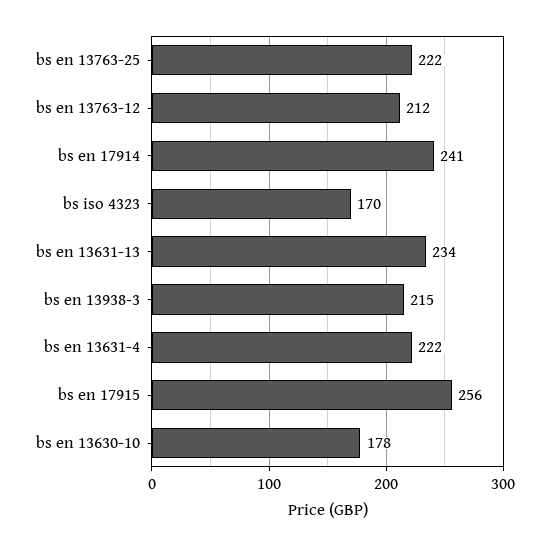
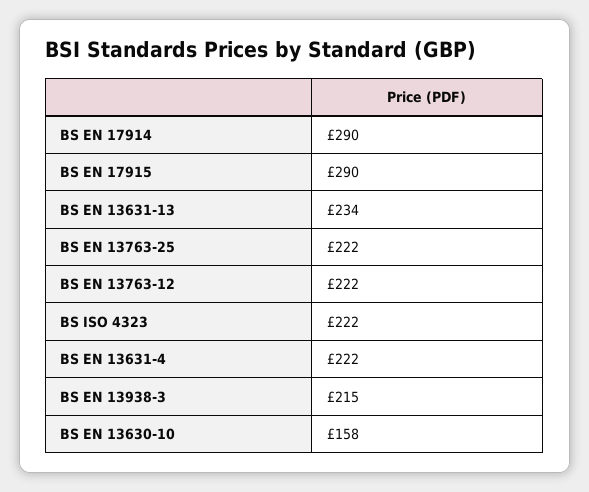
bs en 13763-12: 212 -> 222
bs en 17914: 241 -> 290
bs iso 4323: 170 -> 222
bs en 17915: 256 -> 290
bs en 13630-10: 178 -> 158

